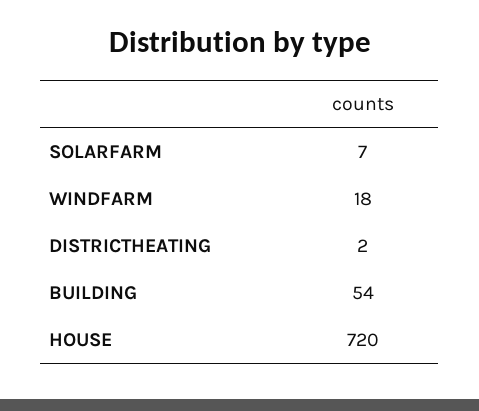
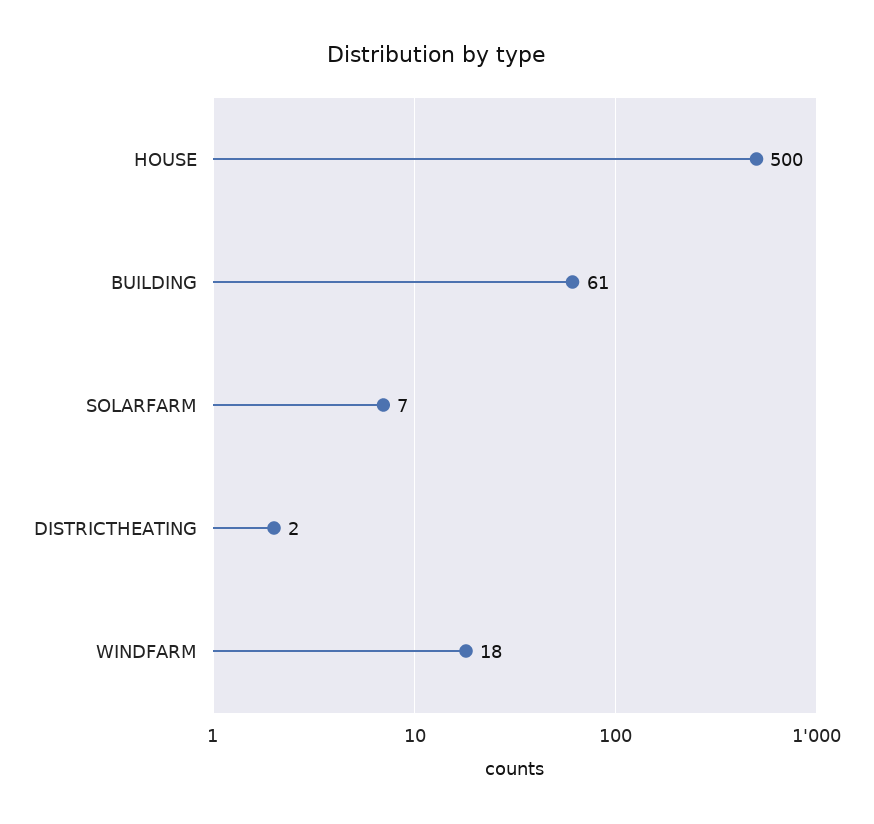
BUILDING: 54 -> 61
HOUSE: 720 -> 500

